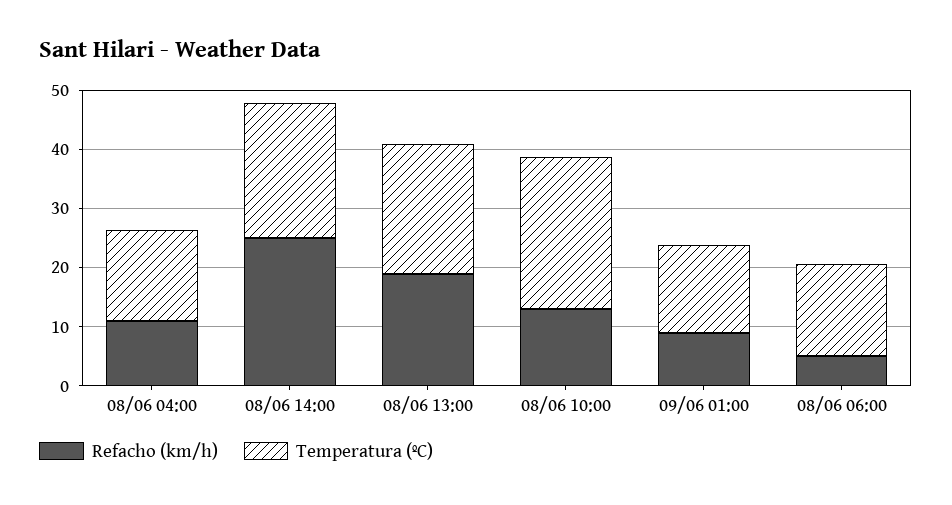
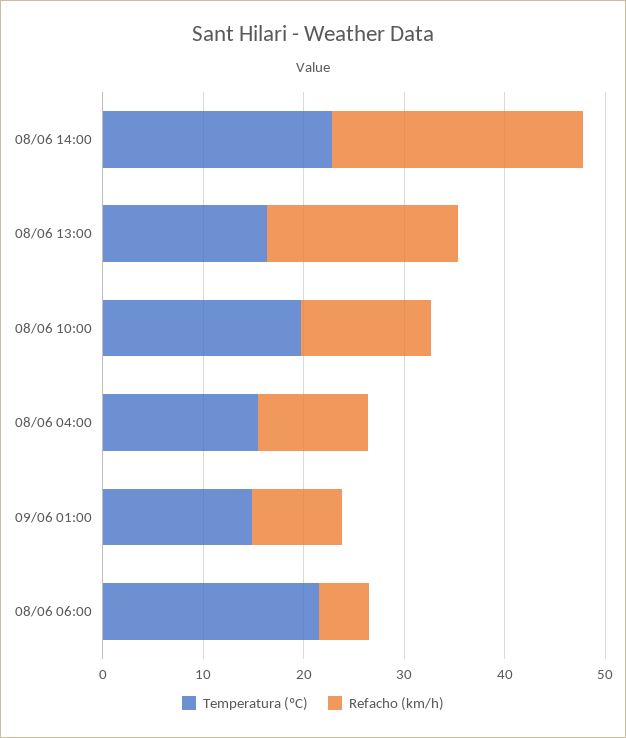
Temperatura (ºC), 08/06 13:00: 22 -> 16
Temperatura (ºC), 08/06 10:00: 26 -> 20
Temperatura (ºC), 08/06 06:00: 16 -> 22

